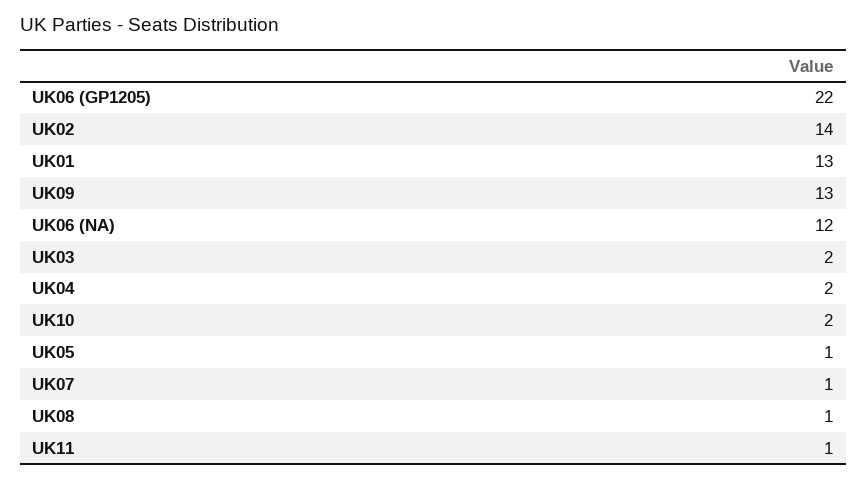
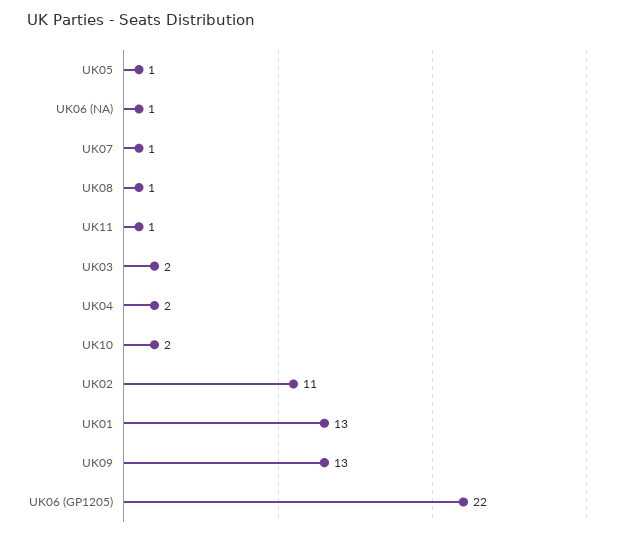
UK02: 14 -> 11
UK06 (NA): 12 -> 1

